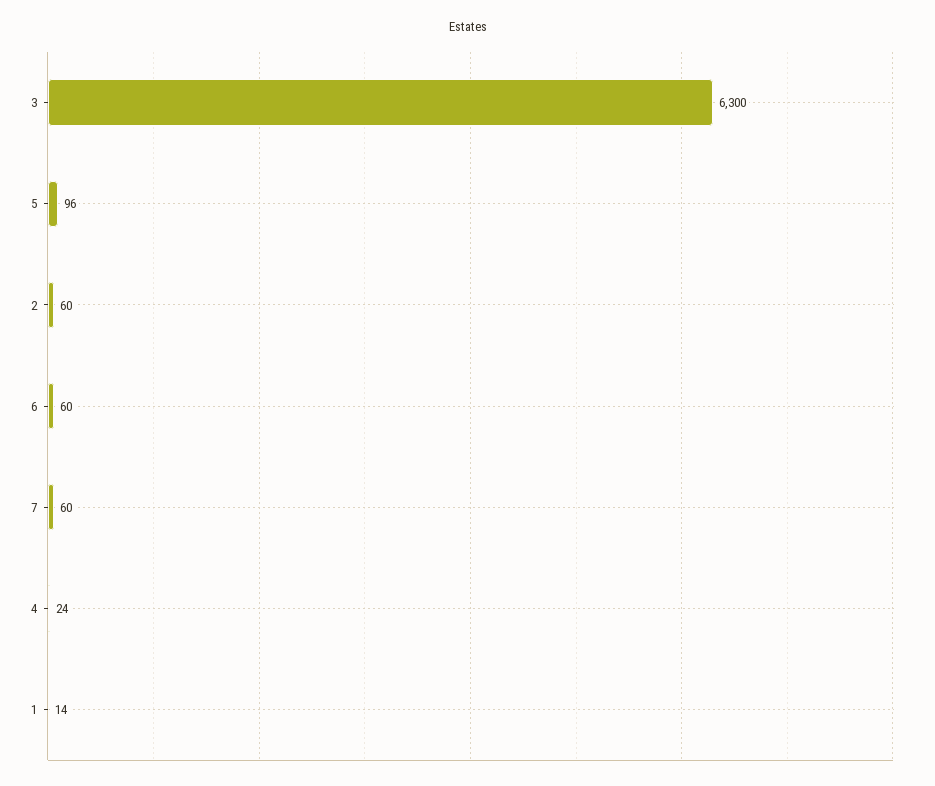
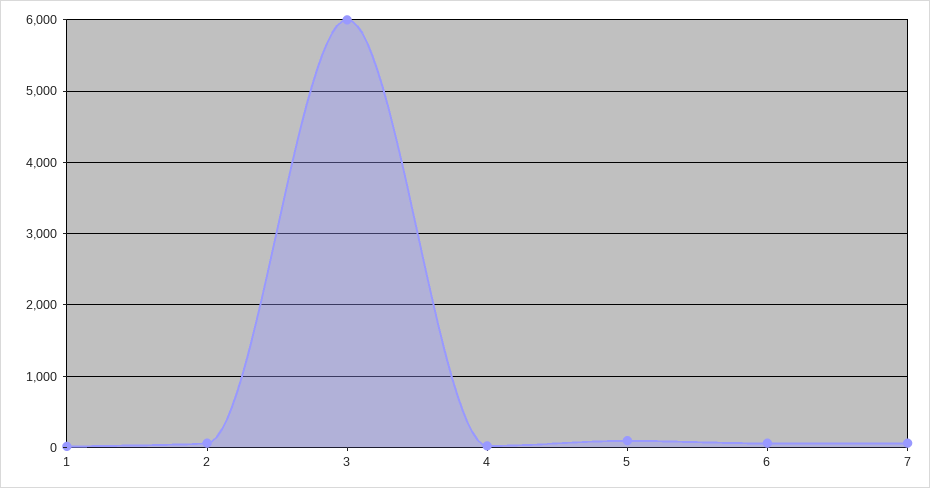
3: 6300 -> 6000

